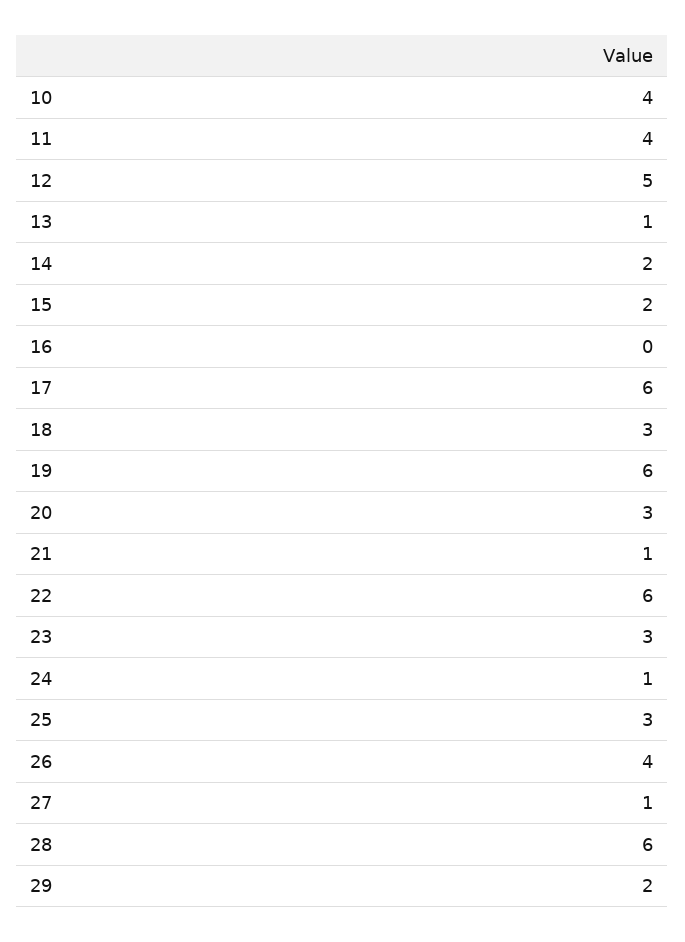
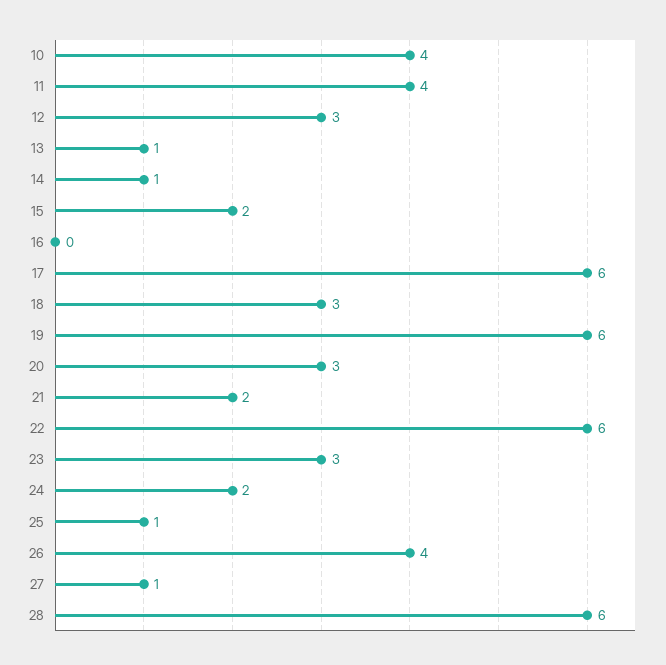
12: 5 -> 3
14: 2 -> 1
21: 1 -> 2
24: 1 -> 2
25: 3 -> 1
29: 2 -> none

